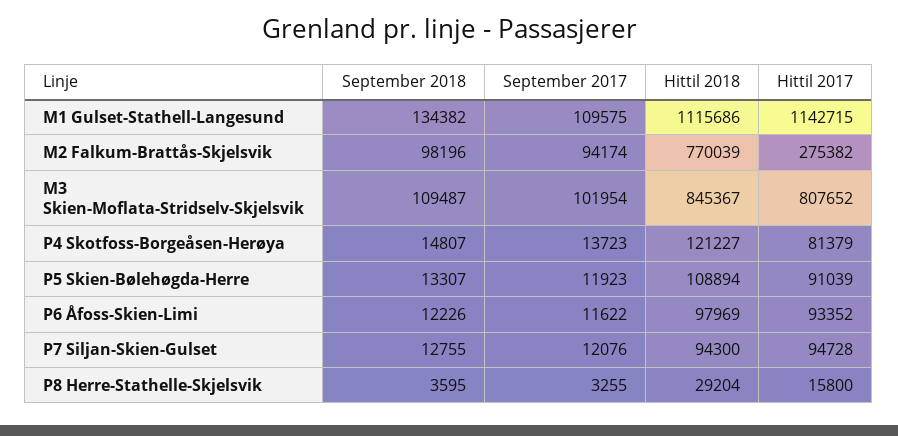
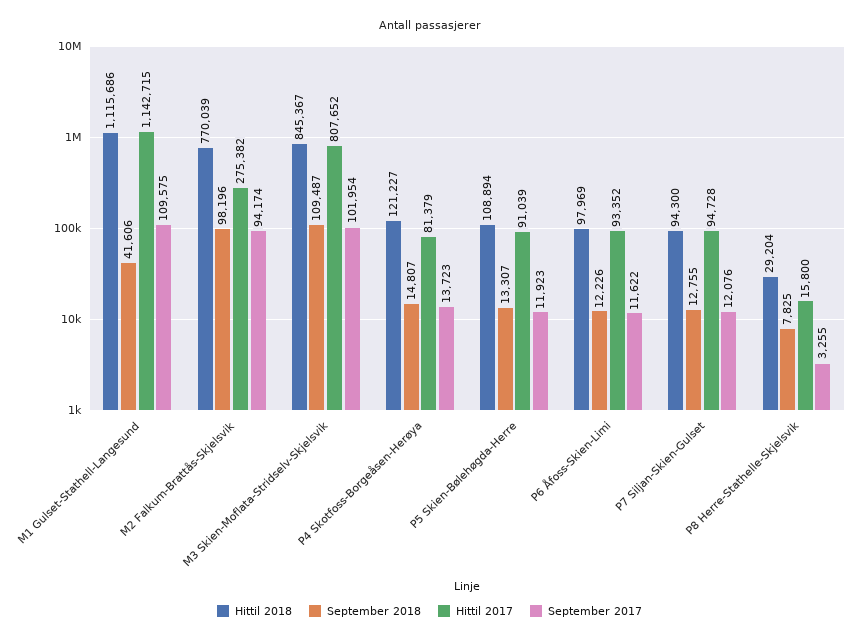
September 2018, M1 Gulset-Stathell-Langesund: 134382 -> 41606
September 2018, P8 Herre-Stathelle-Skjelsvik: 3595 -> 7825

